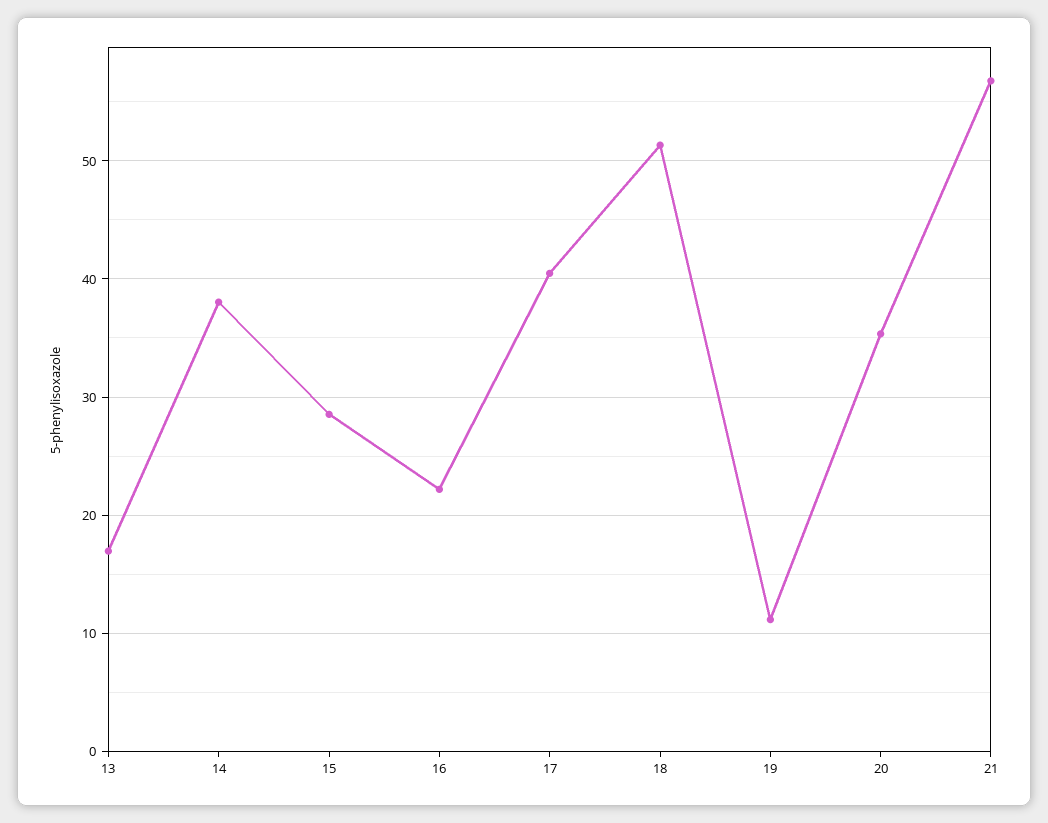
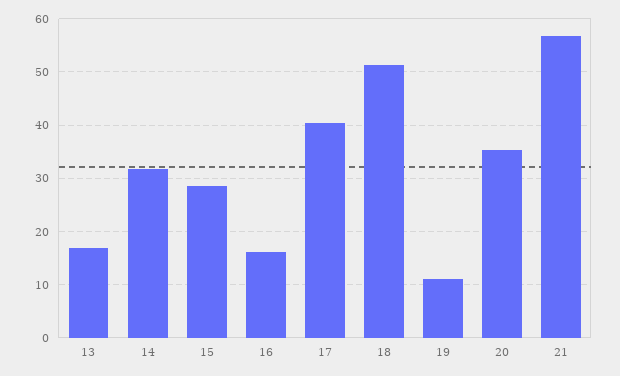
14: 38 -> 32
16: 22 -> 16

